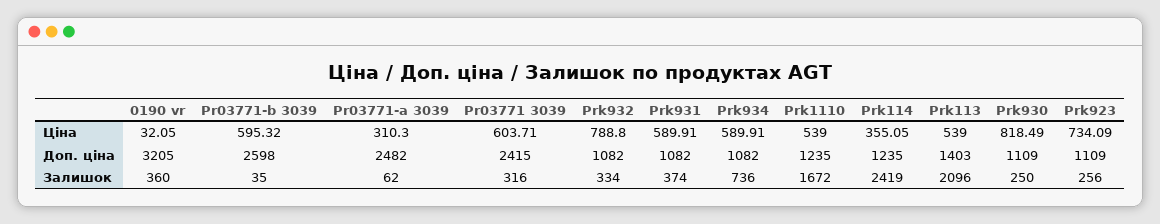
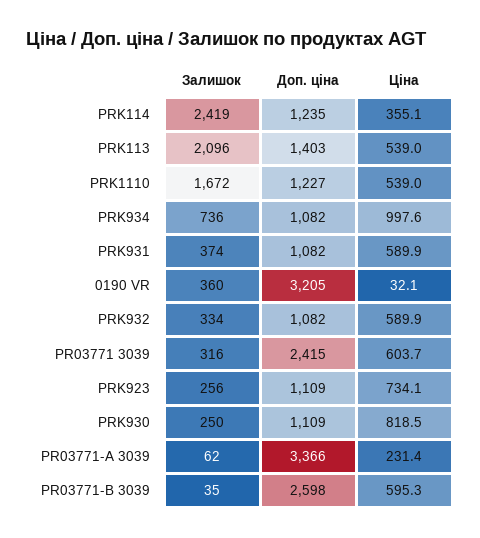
Pr03771-а 3039, Ціна: 310.3 -> 231.4
Prk932, Ціна: 788.8 -> 589.9
Prk934, Ціна: 589.91 -> 997.6
Pr03771-а 3039, Доп. ціна: 2482 -> 3366
Prk1110, Доп. ціна: 1235 -> 1227

